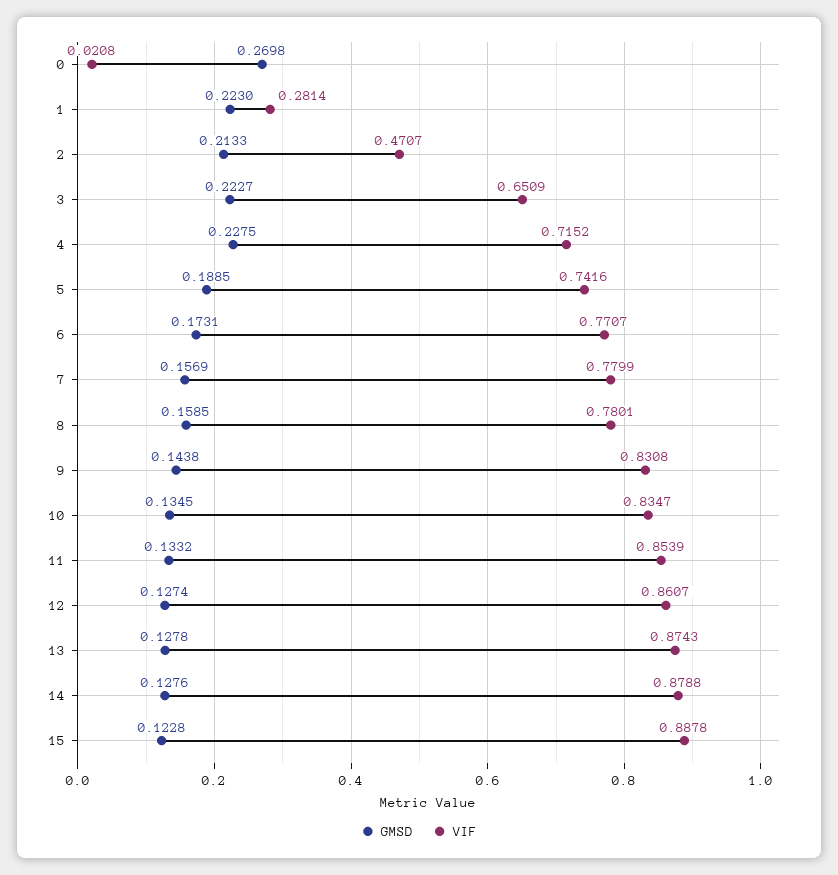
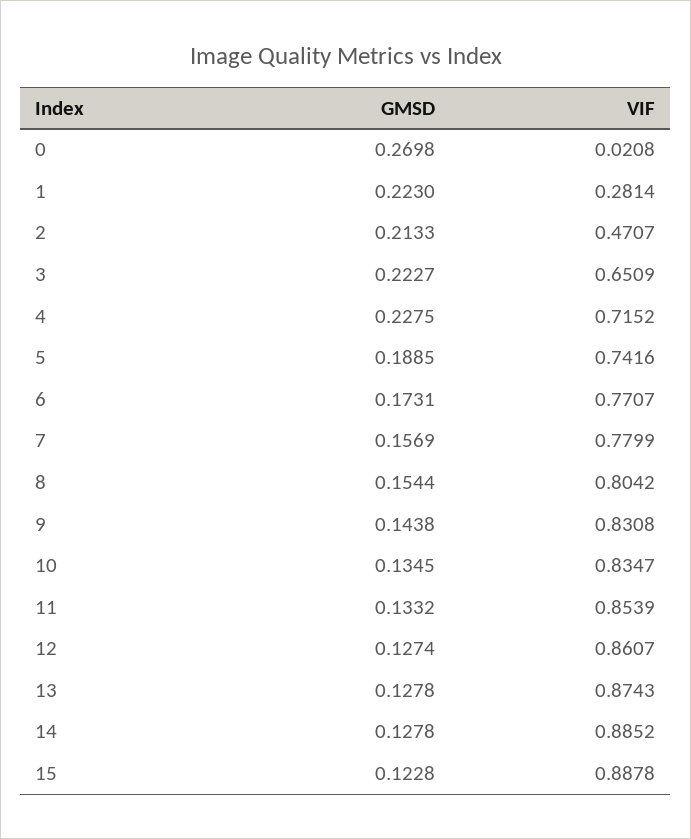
GMSD, 8: 0.1585 -> 0.1544
VIF, 8: 0.7801 -> 0.8042
GMSD, 14: 0.1276 -> 0.1278
VIF, 14: 0.8788 -> 0.8852

